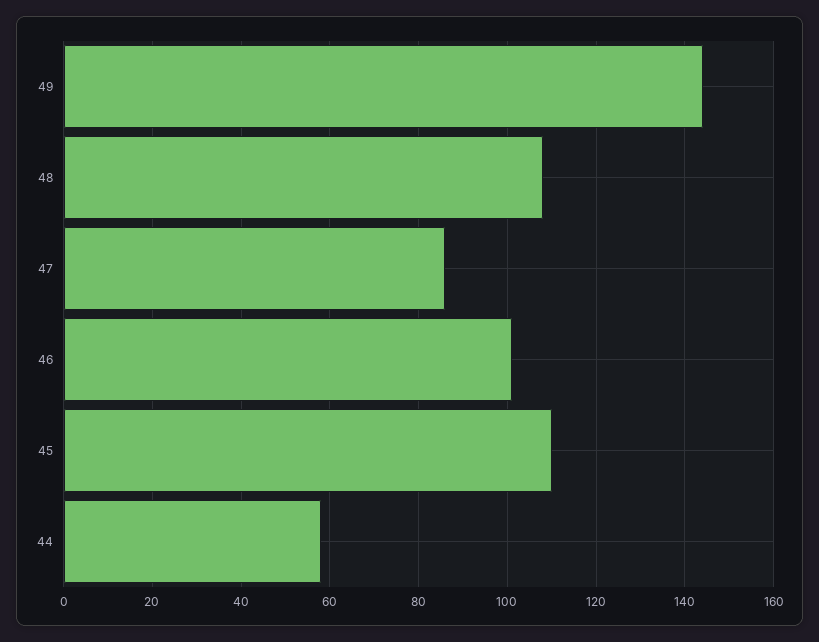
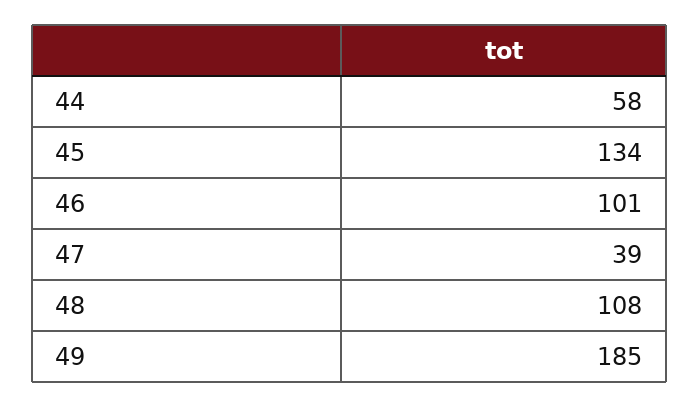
49: 145 -> 185
47: 85 -> 39
45: 110 -> 134

